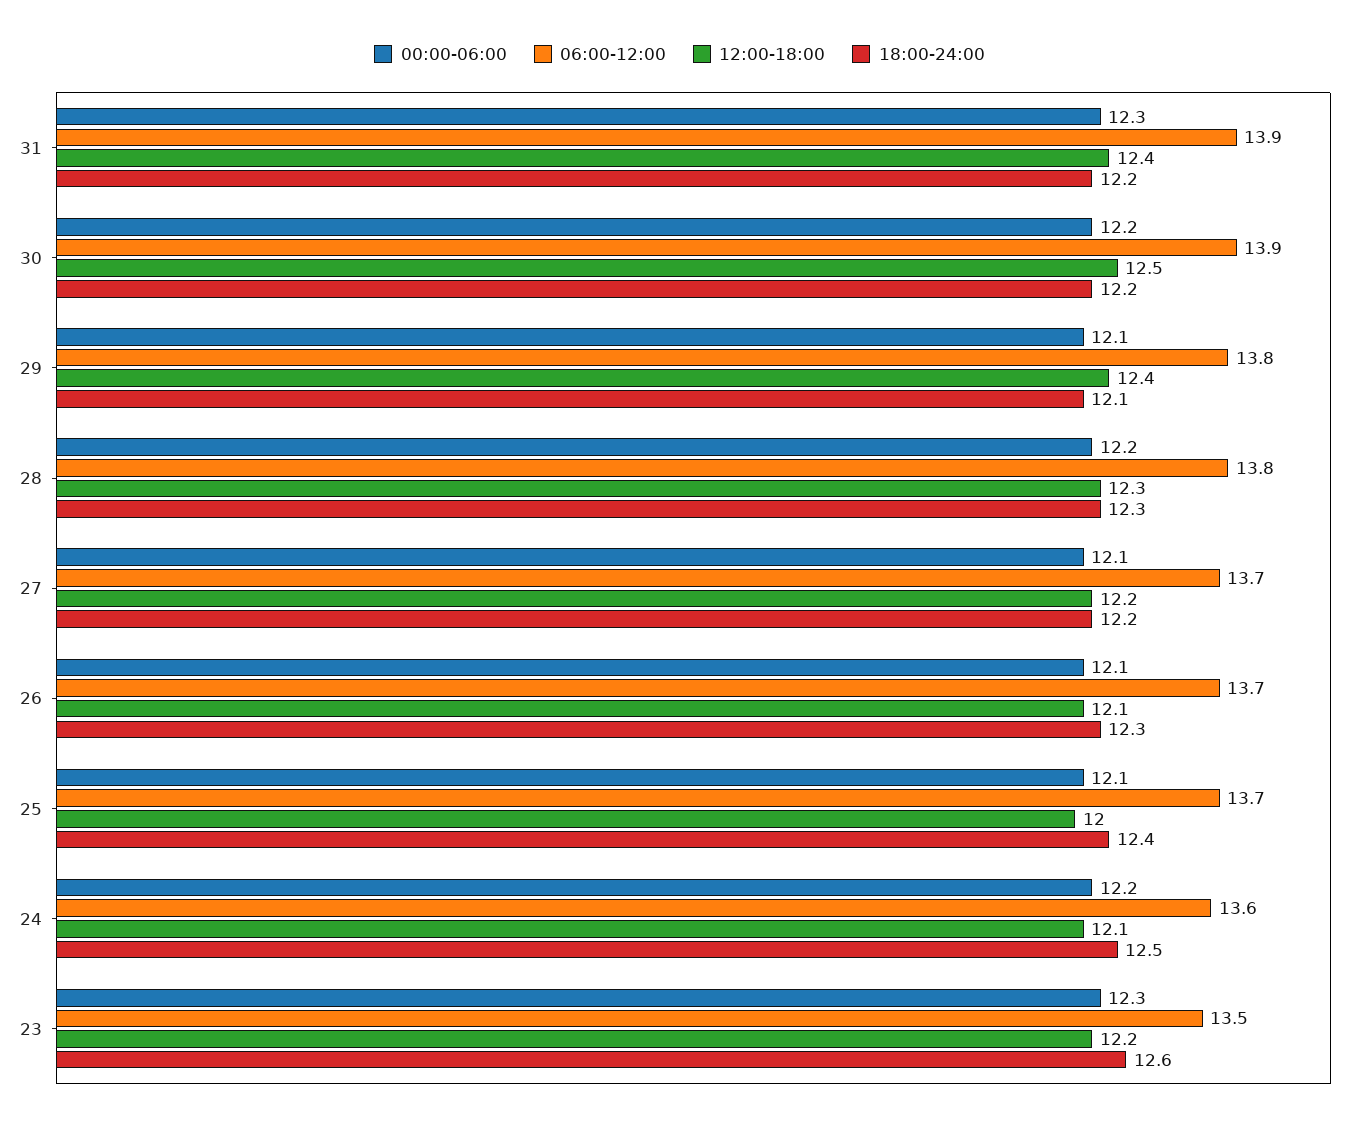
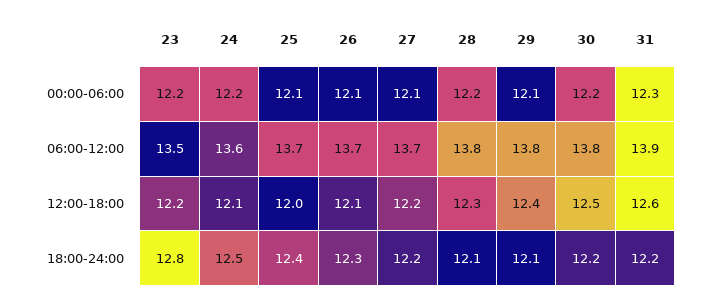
12:00-18:00, 31: 12.4 -> 12.6
06:00-12:00, 30: 13.9 -> 13.8
18:00-24:00, 28: 12.3 -> 12.1
00:00-06:00, 23: 12.3 -> 12.2
18:00-24:00, 23: 12.6 -> 12.8

